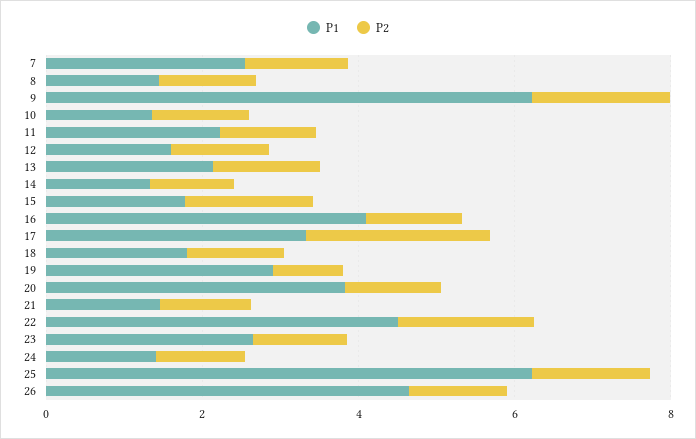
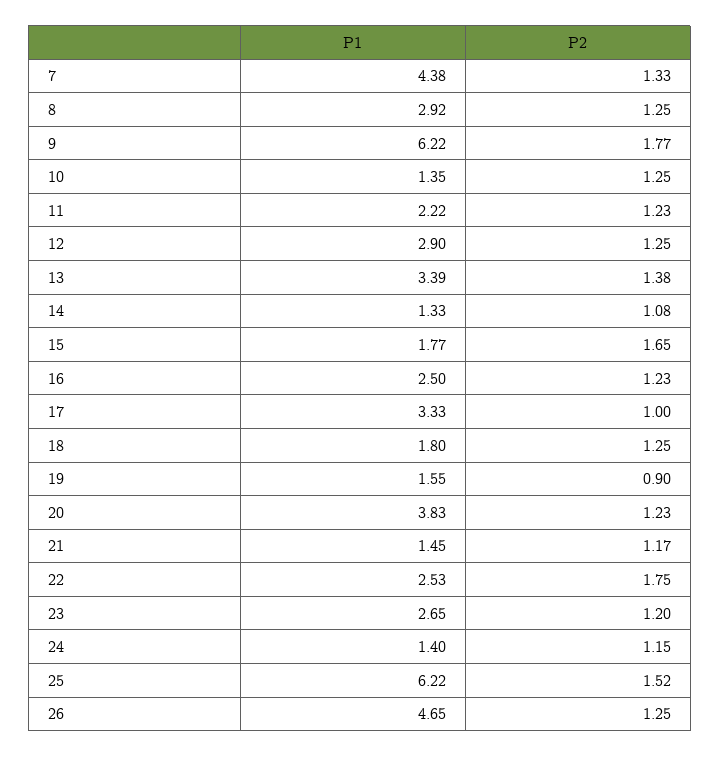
P1, 7: 2.5 -> 4.38
P1, 8: 1.5 -> 2.92
P1, 12: 1.5 -> 2.9
P1, 13: 2 -> 3.39
P1, 16: 4 -> 2.5
P2, 17: 2.5 -> 1
P1, 19: 3 -> 1.55
P1, 22: 4.5 -> 2.53

